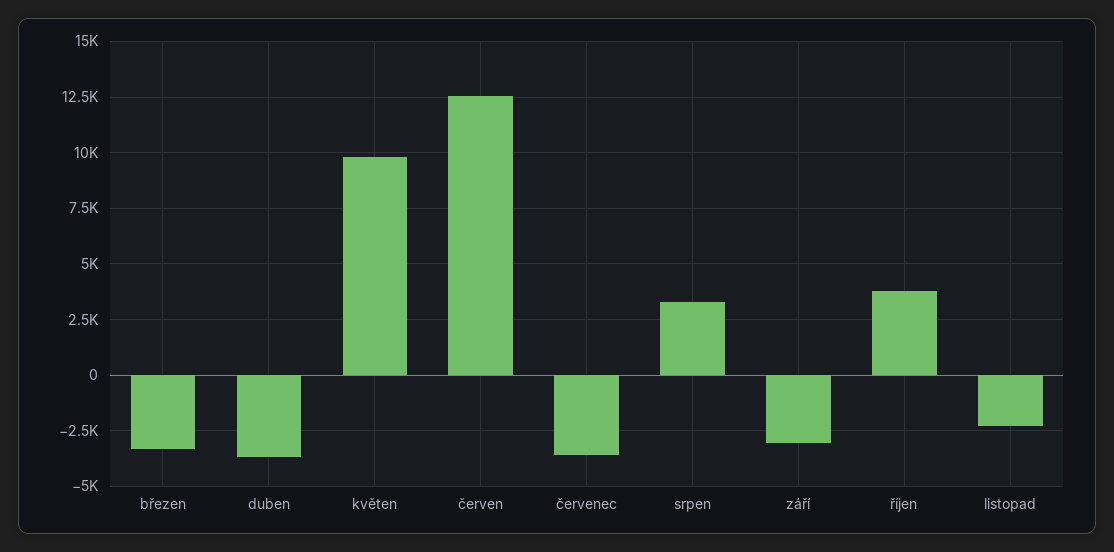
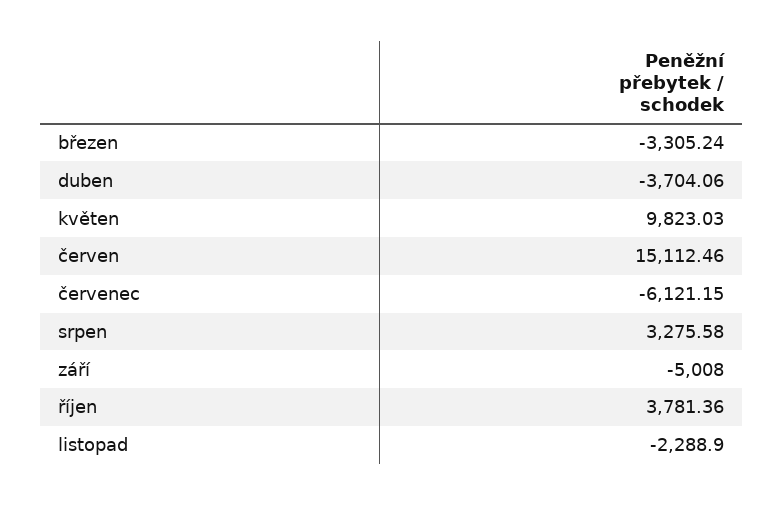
červen: 12500 -> 15112.46
červenec: -3500 -> -6121.15
září: -3000 -> -5008

